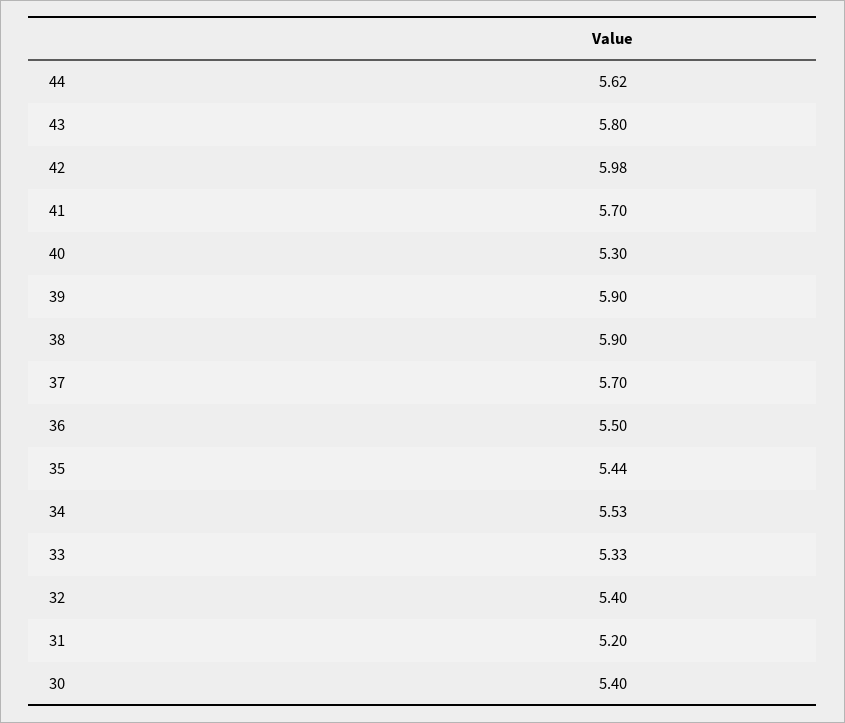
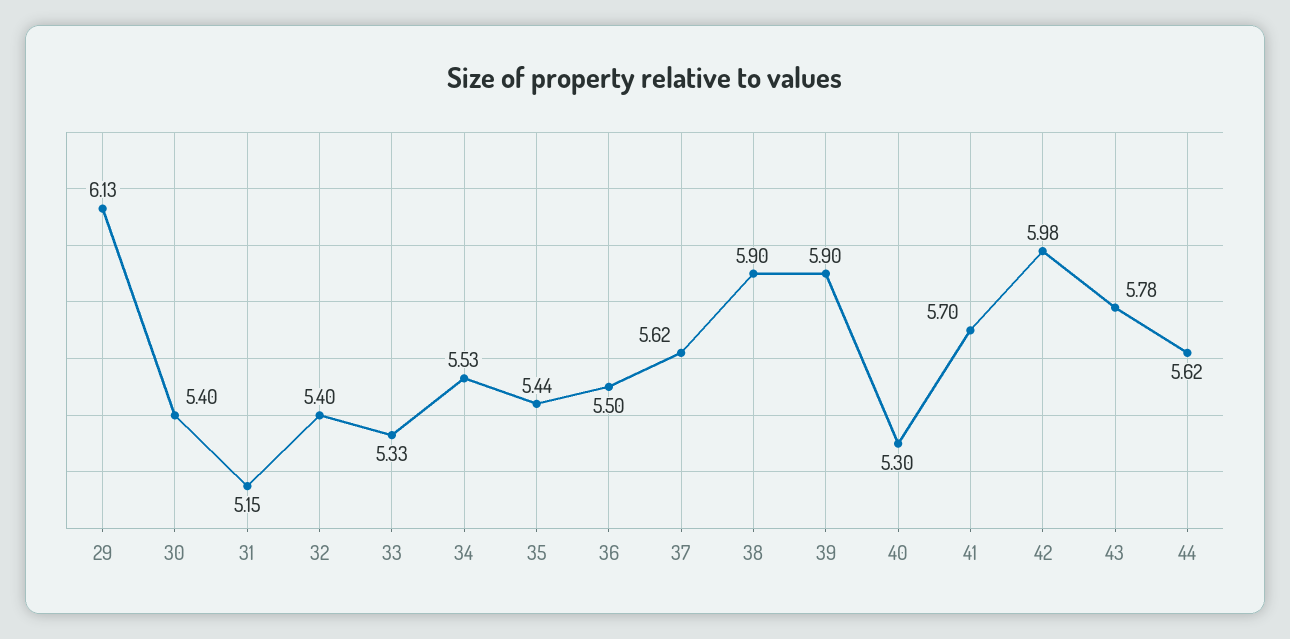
43: 5.8 -> 5.78
37: 5.7 -> 5.62
31: 5.2 -> 5.15
29: none -> 6.13

